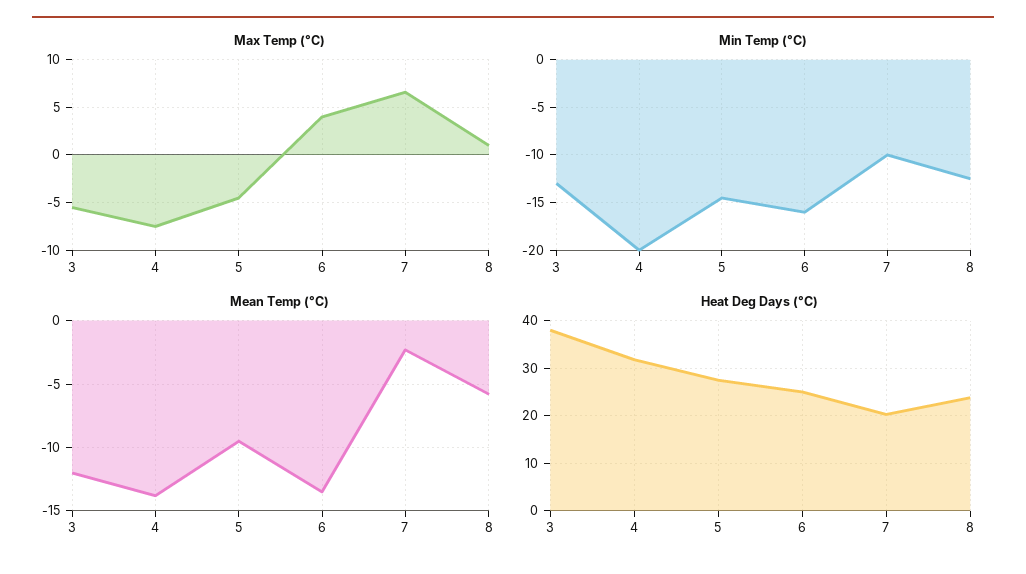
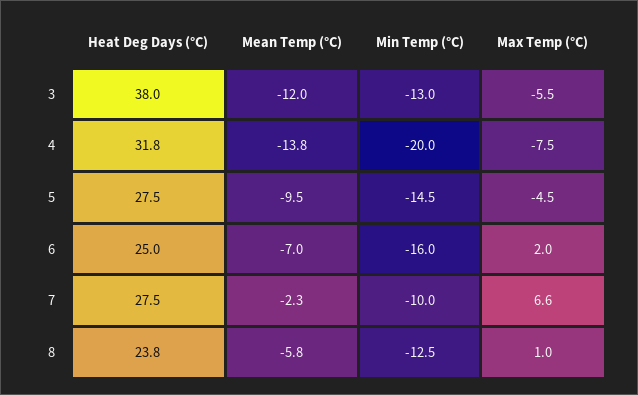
Max Temp (°C), 6: 4 -> 2
Mean Temp (°C), 6: -13.5 -> -7
Heat Deg Days (°C), 7: 20 -> 27.5

